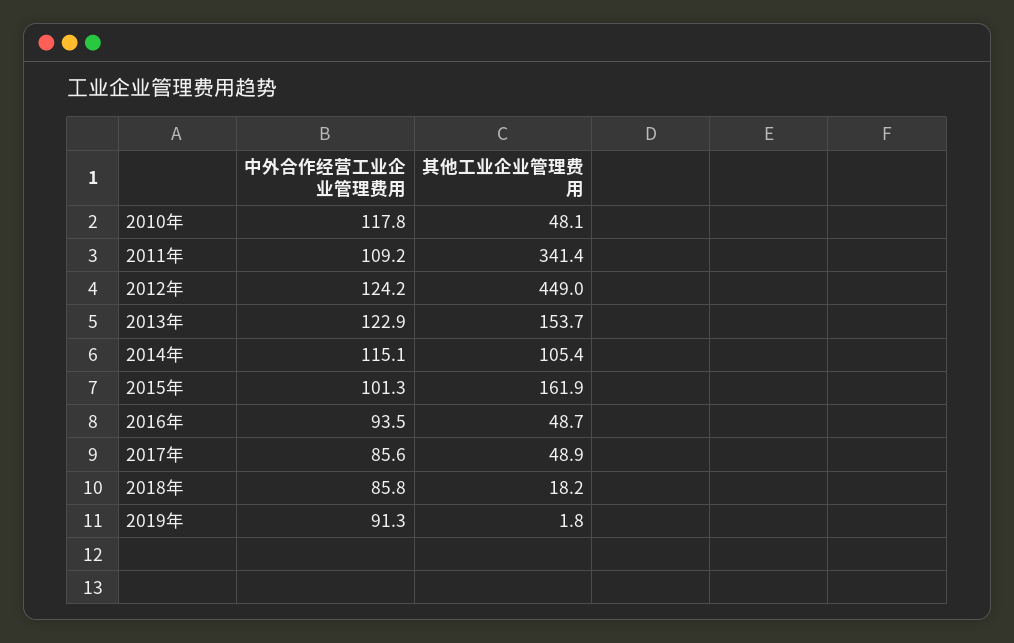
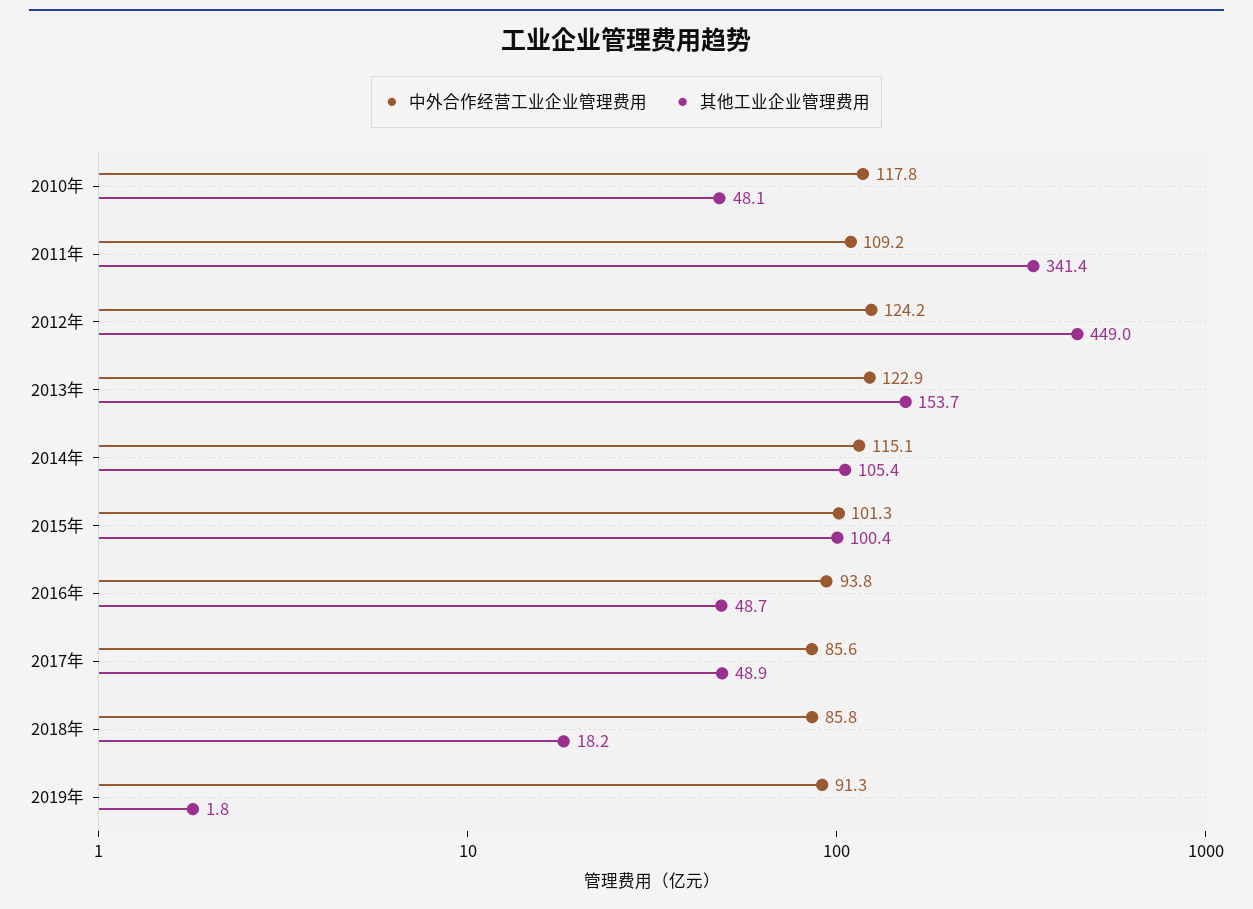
其他工业企业管理费用, 2015年: 161.9 -> 100.4
中外合作经营工业企业管理费用, 2016年: 93.5 -> 93.8

